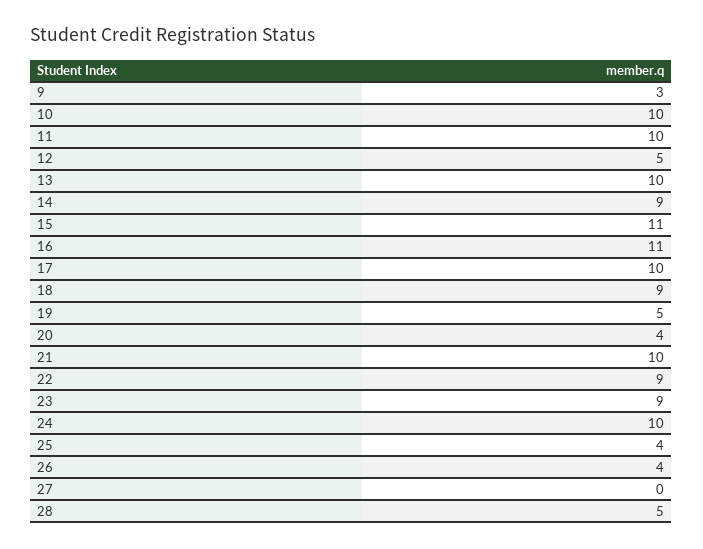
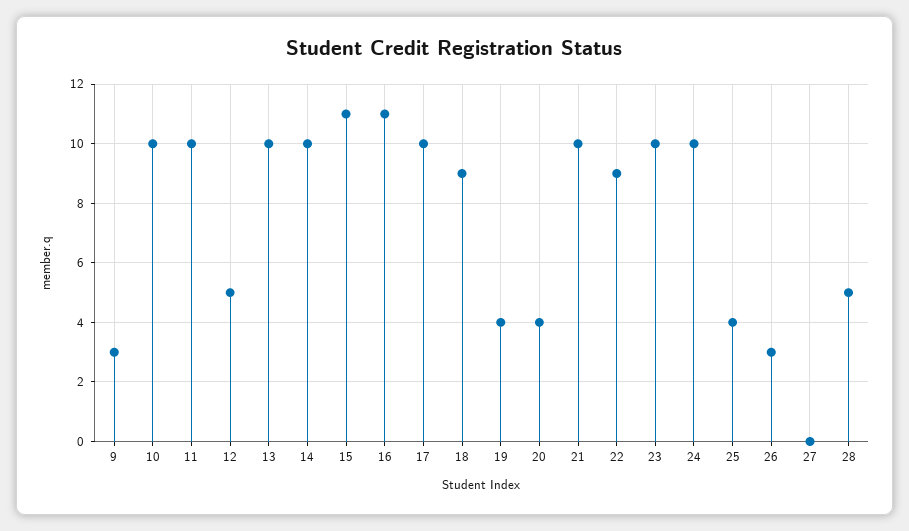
14: 9 -> 10
19: 5 -> 4
23: 9 -> 10
26: 4 -> 3

